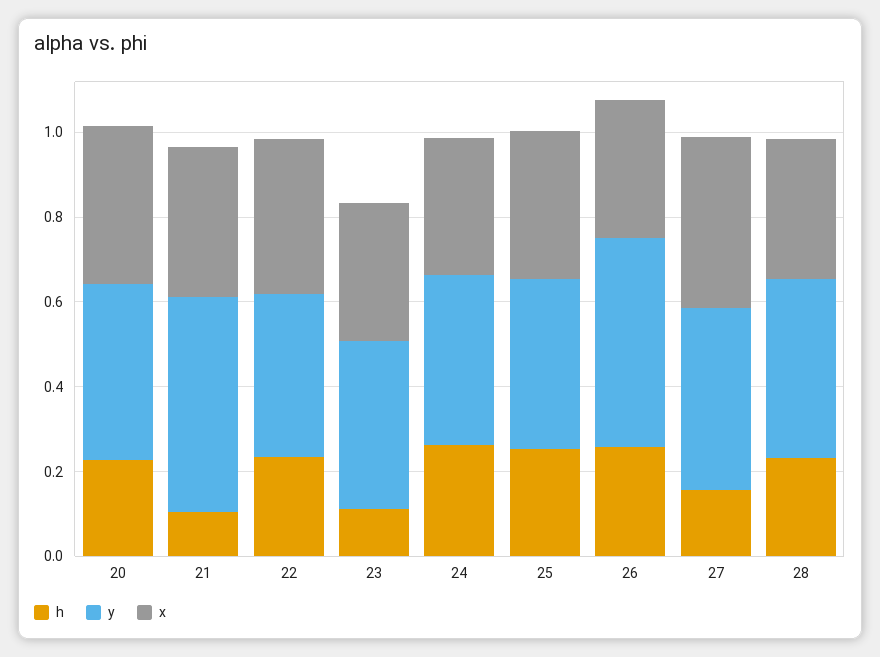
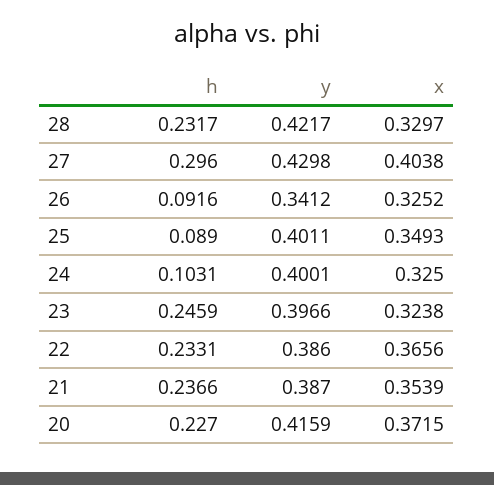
h, 21: 0.1 -> 0.2366
y, 21: 0.5 -> 0.387
h, 23: 0.1 -> 0.2459
h, 24: 0.25 -> 0.1031
h, 25: 0.25 -> 0.089
h, 26: 0.25 -> 0.0916
y, 26: 0.5 -> 0.3412
h, 27: 0.15 -> 0.296

